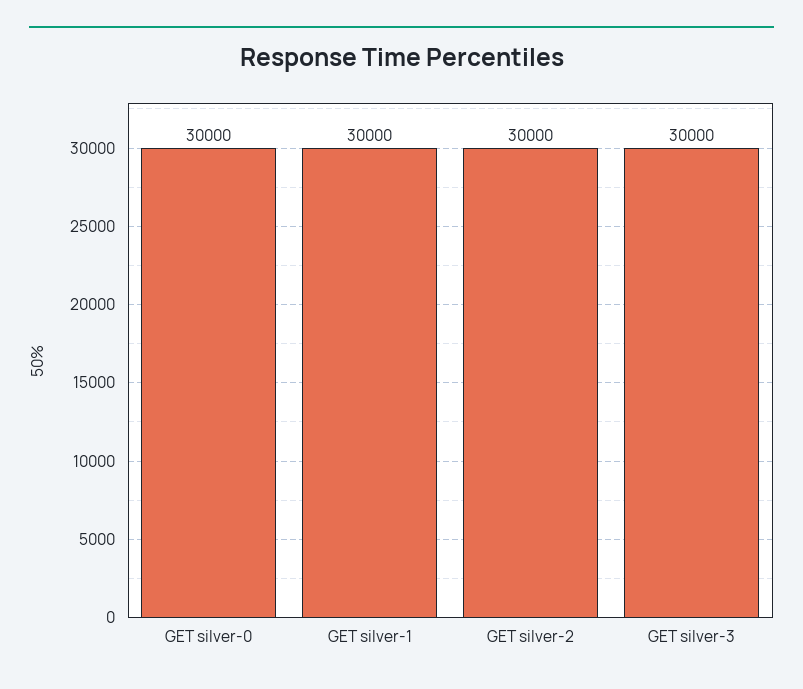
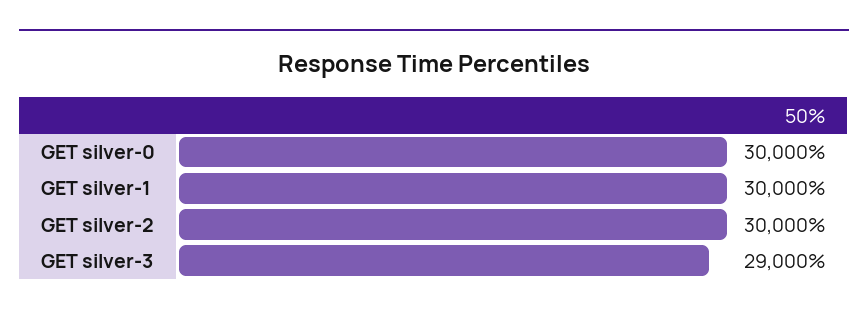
GET silver-3: 30000 -> 29000

